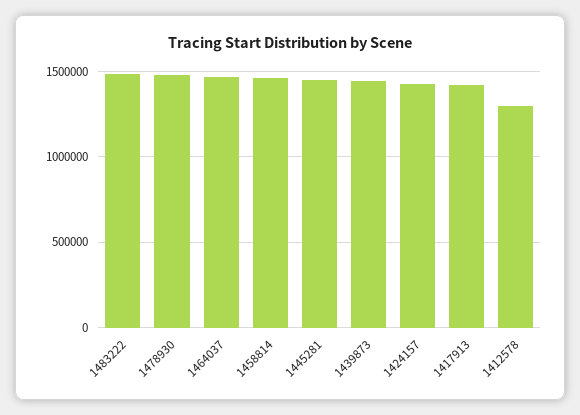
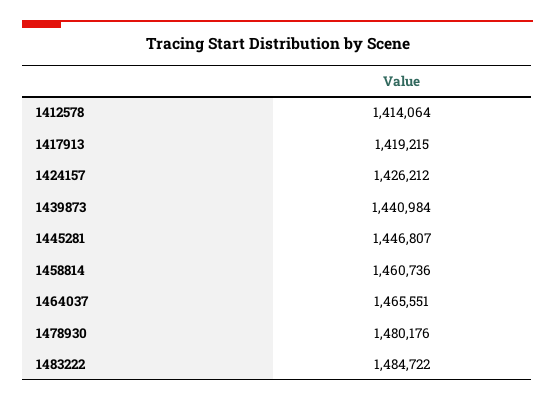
1412578: 1300000 -> 1414064

